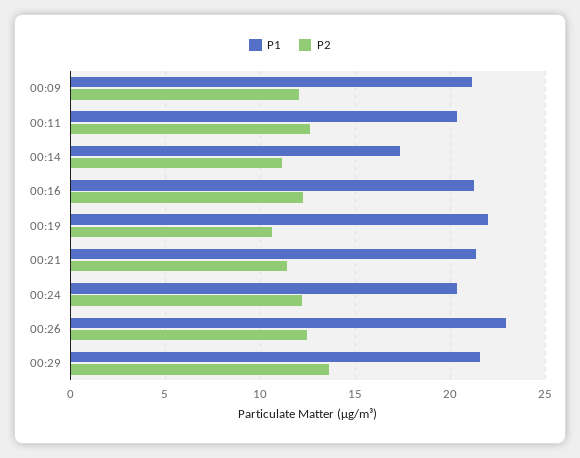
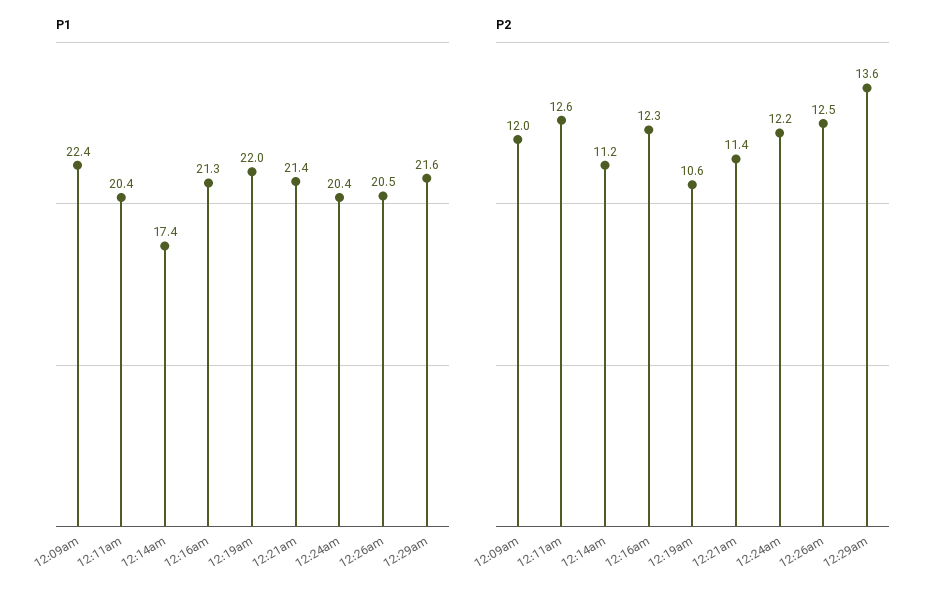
P1, 00:09: 21 -> 22.4
P1, 00:26: 23 -> 20.5

